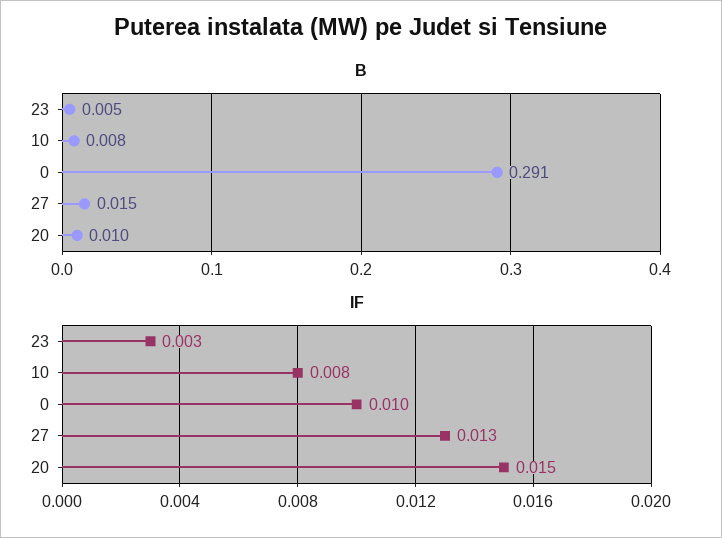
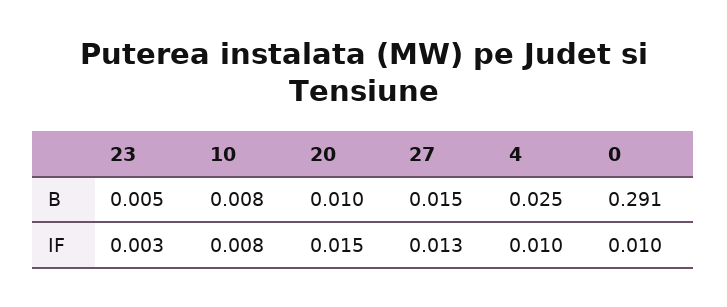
B, 4: none -> 0.025
IF, 4: none -> 0.01

